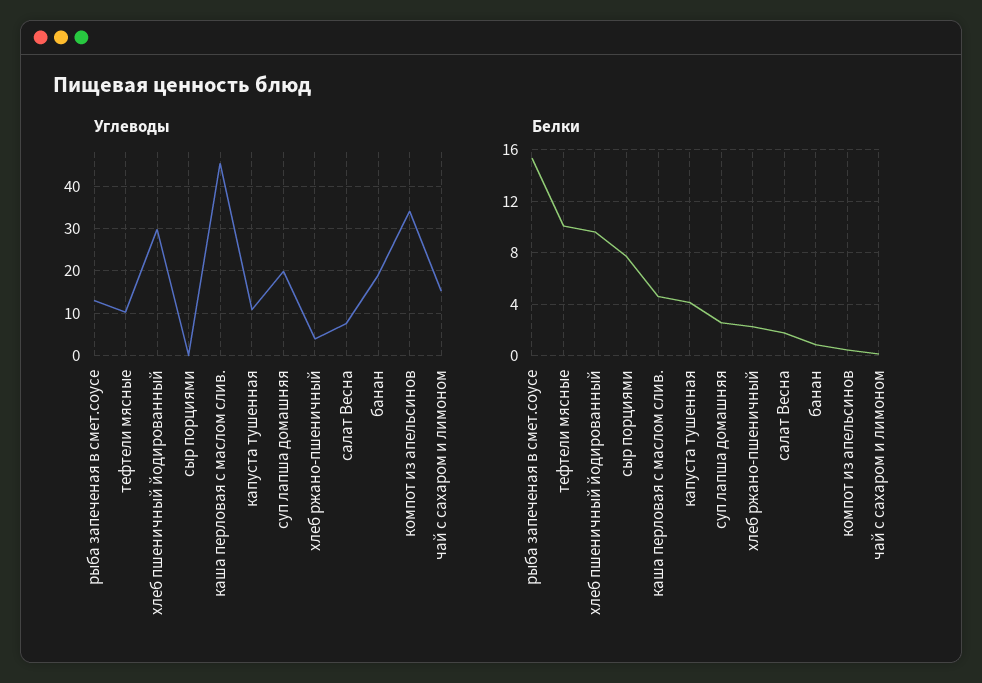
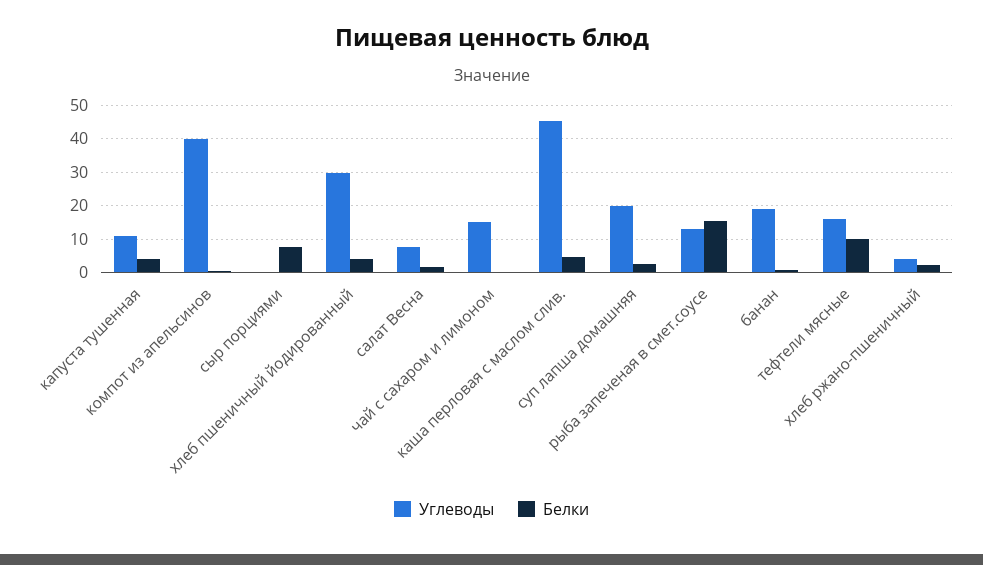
Углеводы, тефтели мясные: 10 -> 16
Углеводы, компот из апельсинов: 34 -> 40
Белки, хлеб пшеничный йодированный: 9.5 -> 4

